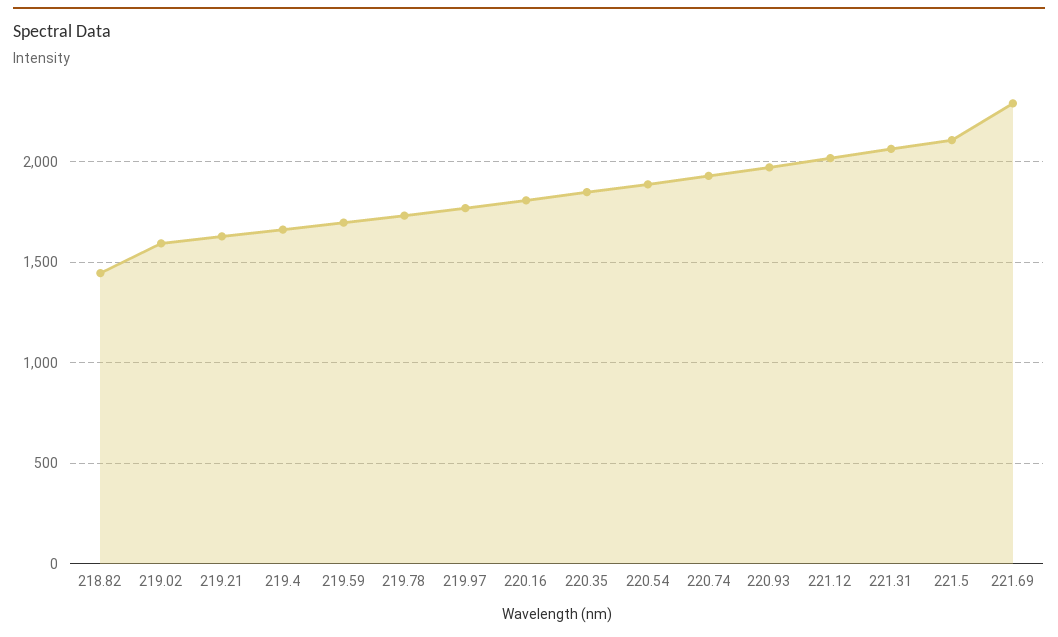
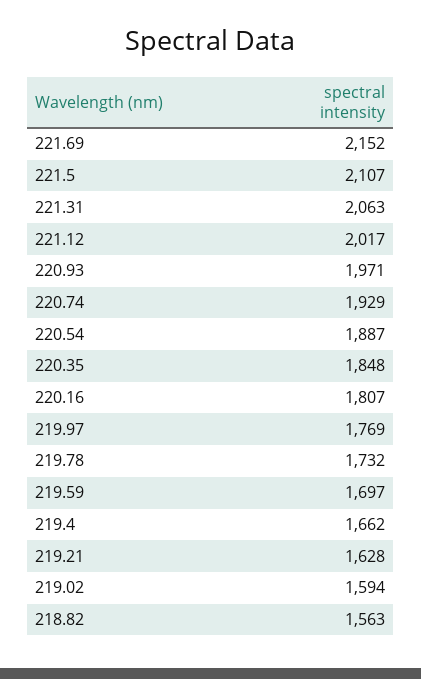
218.82: 1450 -> 1563
221.69: 2300 -> 2152

